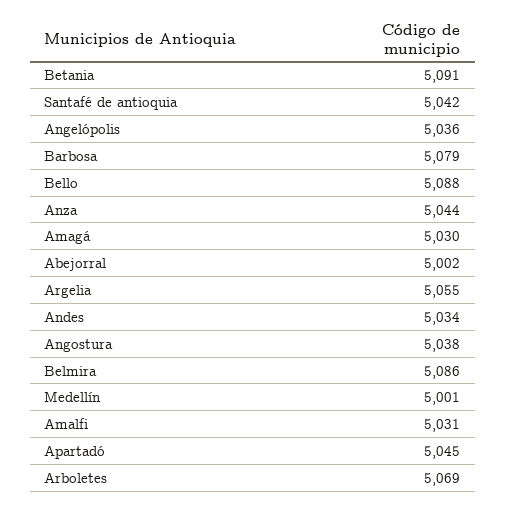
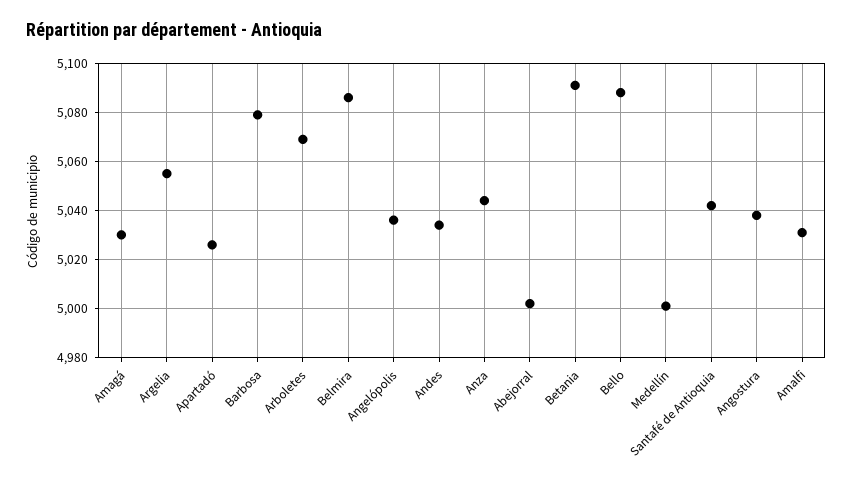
Apartadó: 5045 -> 5025

